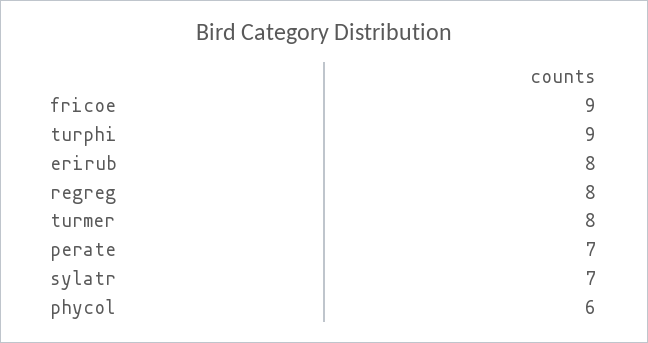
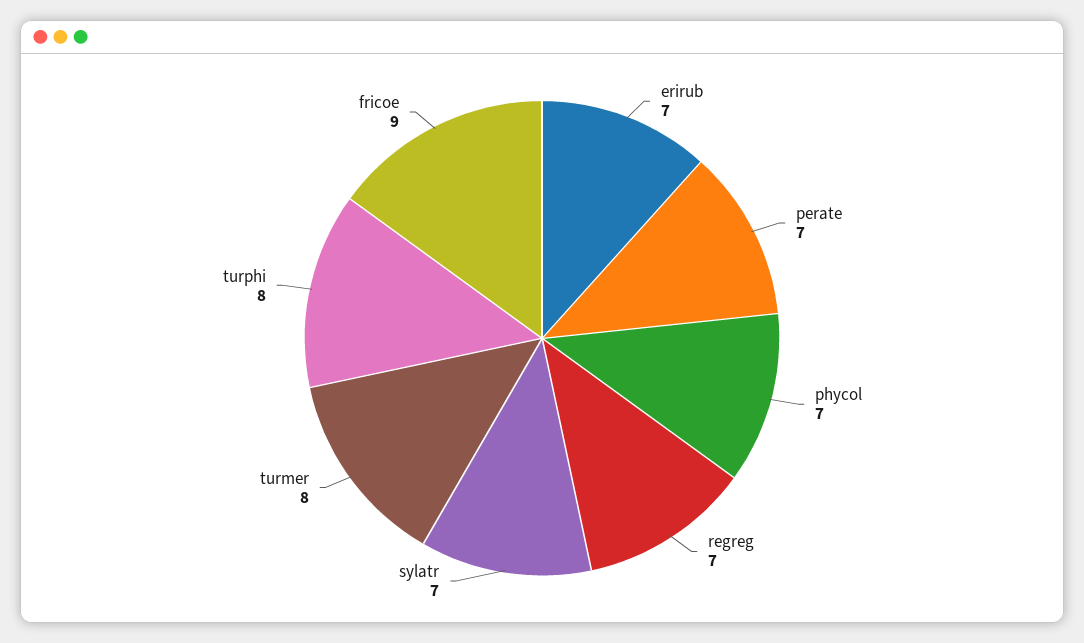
turphi: 9 -> 8
erirub: 8 -> 7
regreg: 8 -> 7
phycol: 6 -> 7

